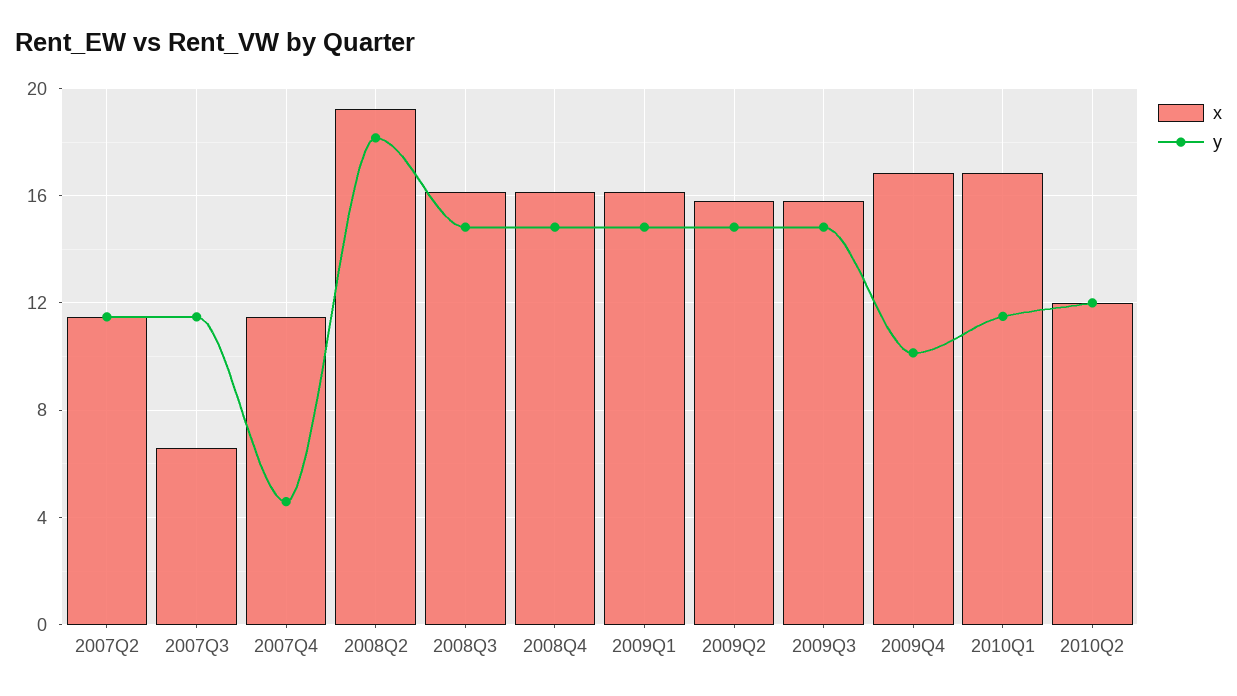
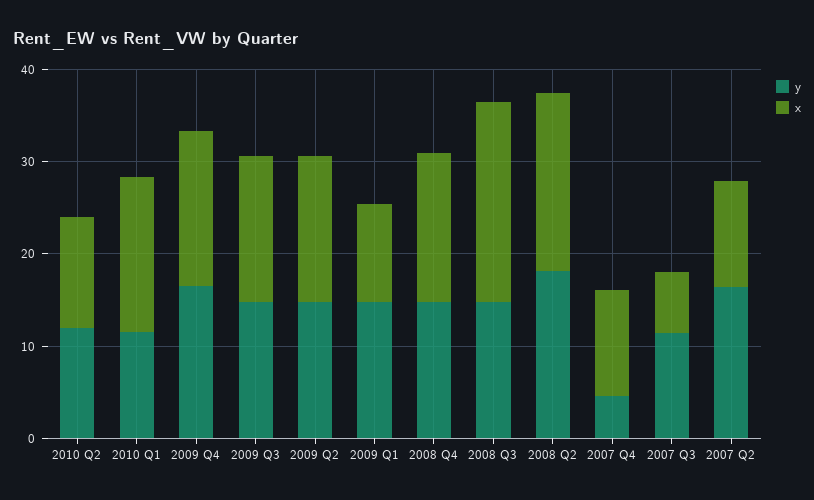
y, 2007Q2: 11.5 -> 16
x, 2008Q3: 16 -> 22
x, 2009Q1: 16 -> 10
y, 2009Q4: 10 -> 16

